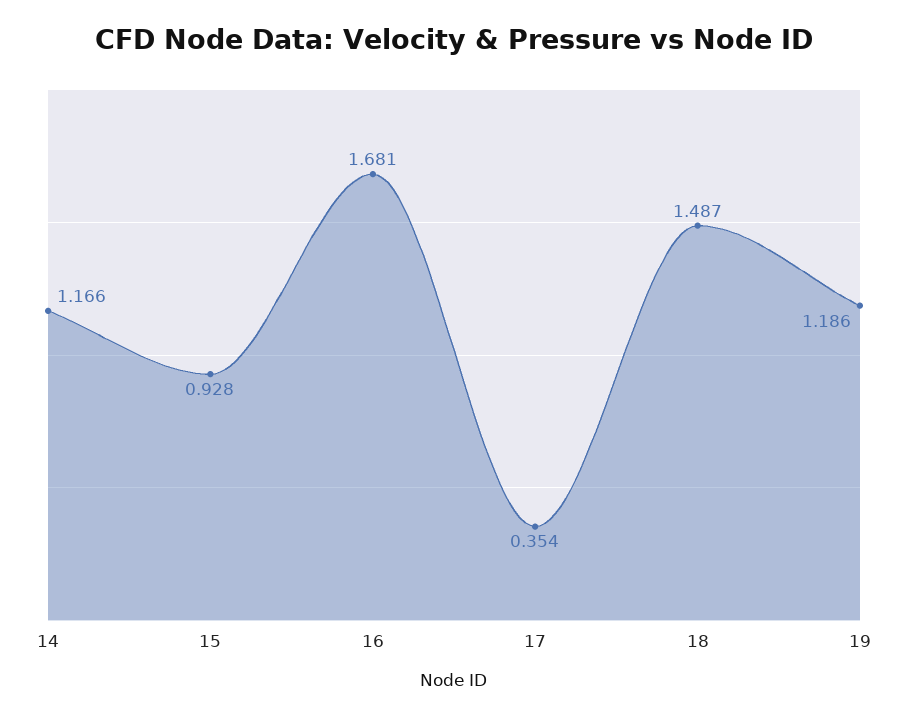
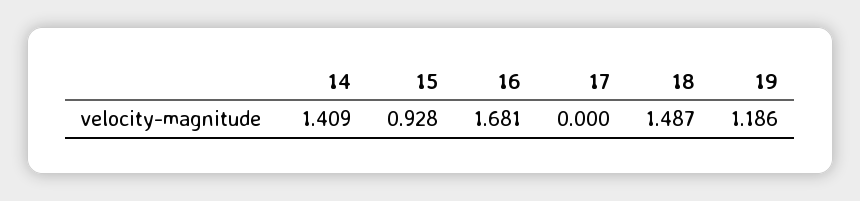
14: 1.166 -> 1.409
17: 0.354 -> 0

